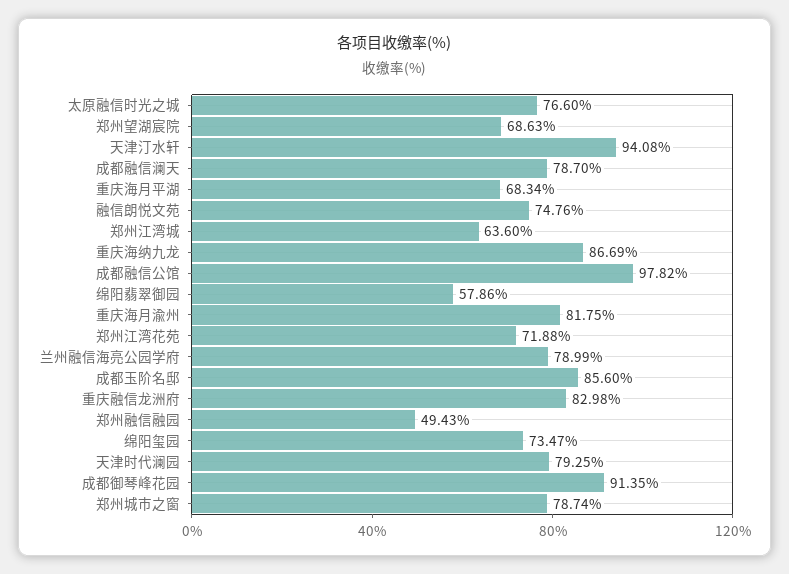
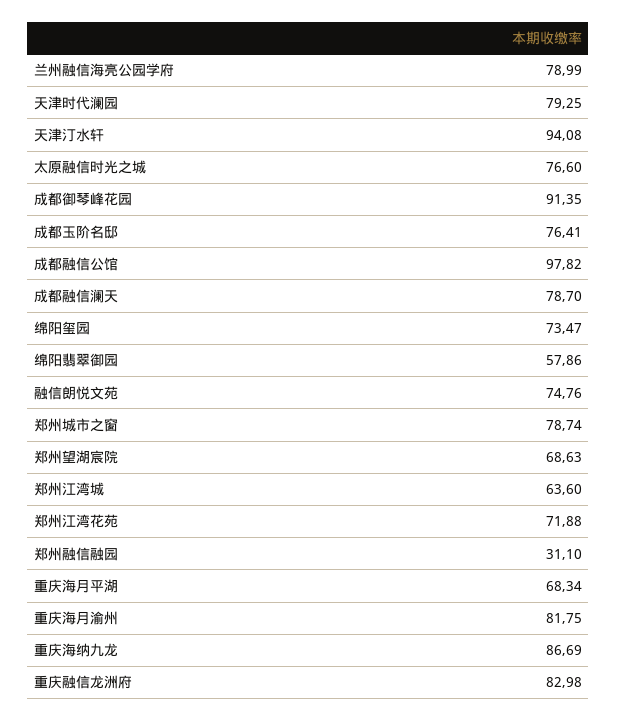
成都玉阶名邸: 85.6 -> 76.41
郑州融信融园: 49.43 -> 31.1

